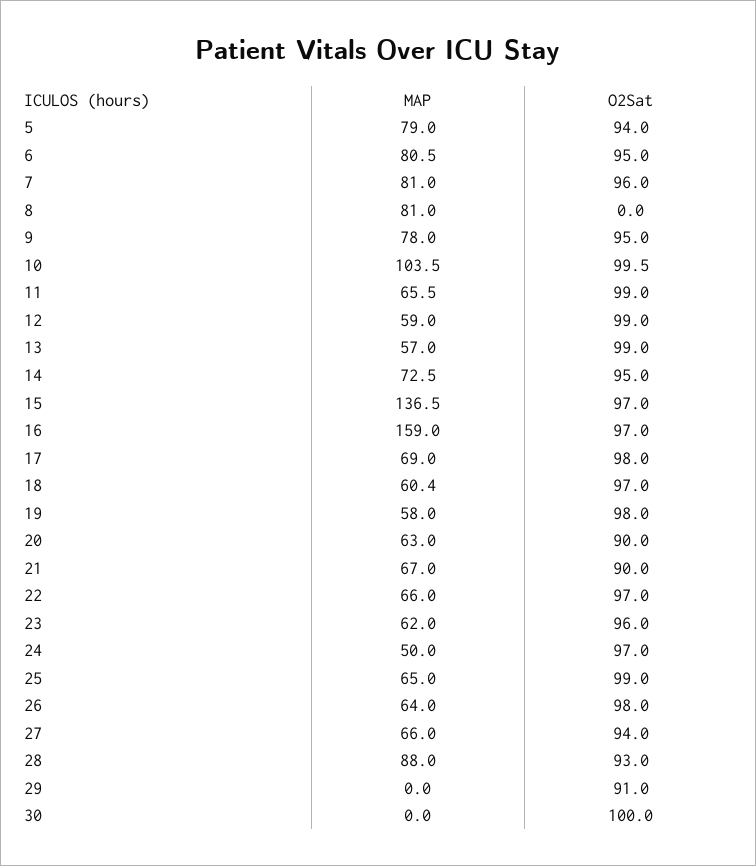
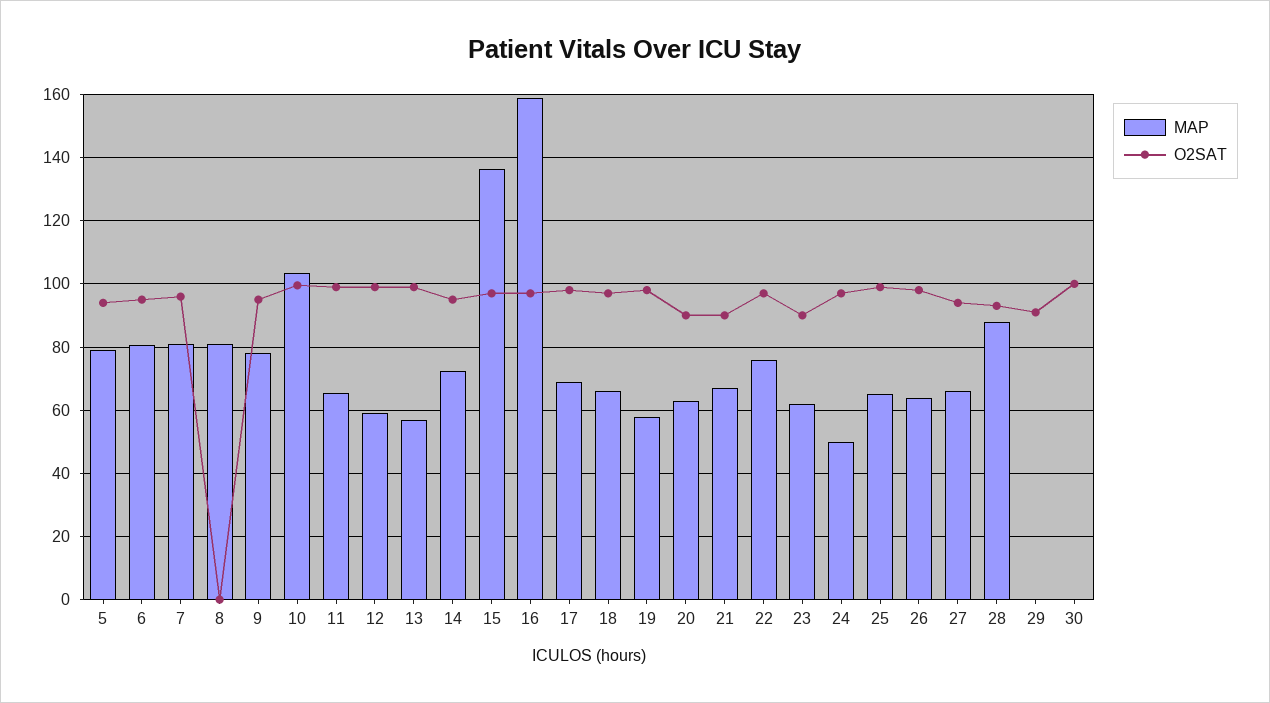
MAP, 18: 60.4 -> 66
MAP, 22: 66 -> 76
O2Sat, 23: 96 -> 90

